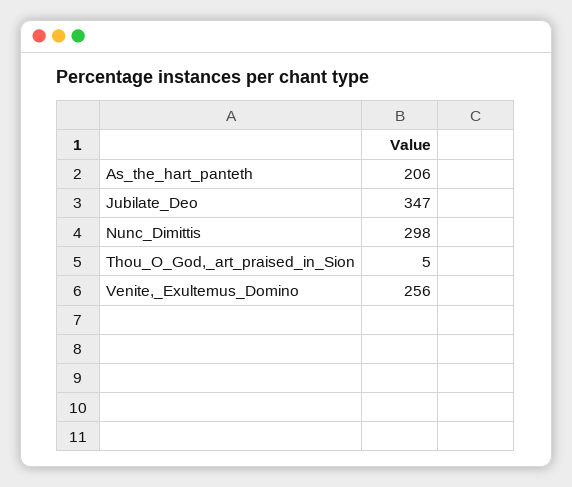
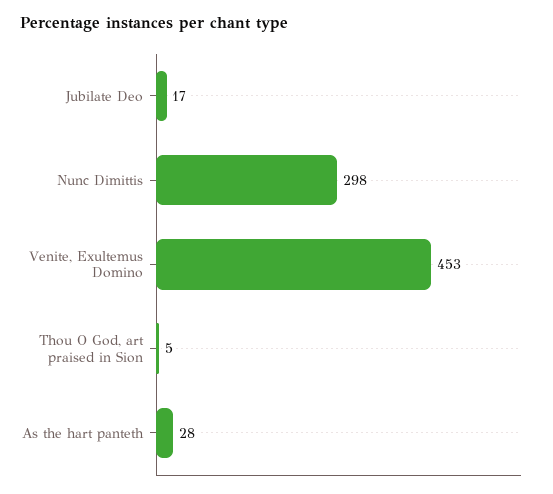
As_the_hart_panteth: 206 -> 28
Jubilate_Deo: 347 -> 17
Venite,_Exultemus_Domino: 256 -> 453

